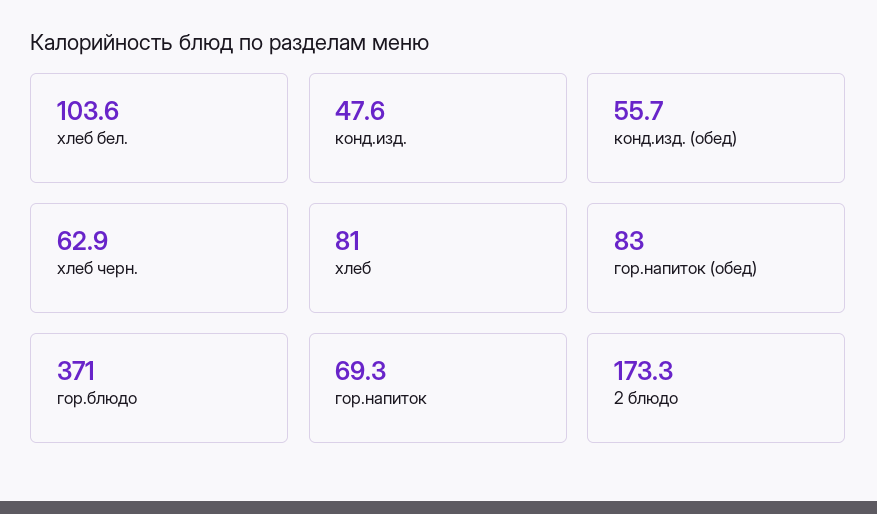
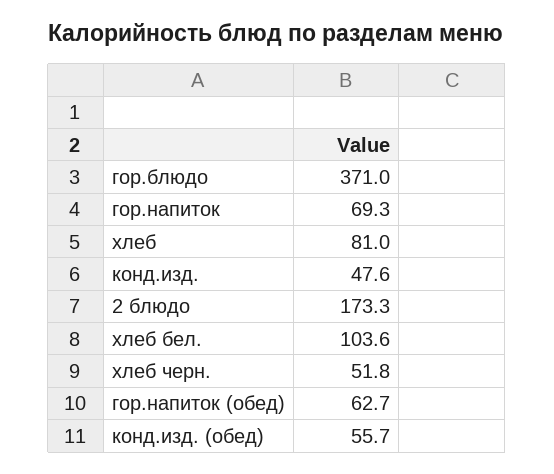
хлеб черн.: 62.9 -> 51.8
гор.напиток (обед): 83 -> 62.7

